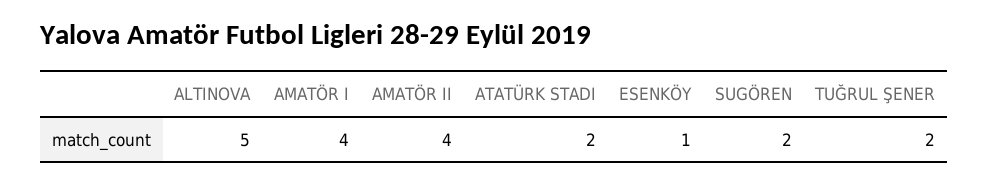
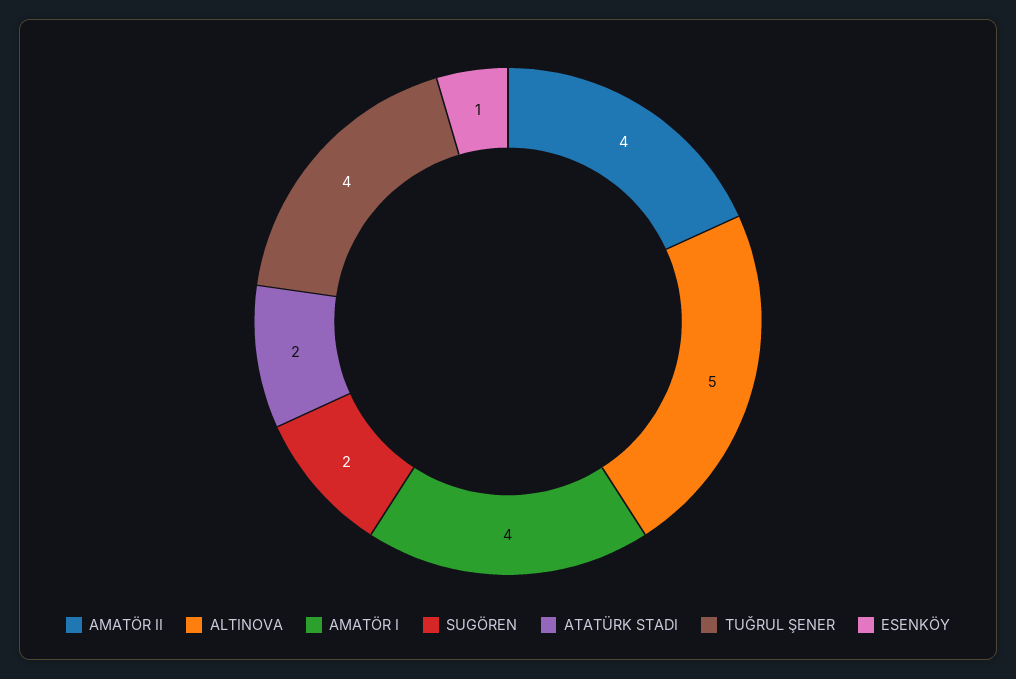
TUĞRUL ŞENER: 2 -> 4

